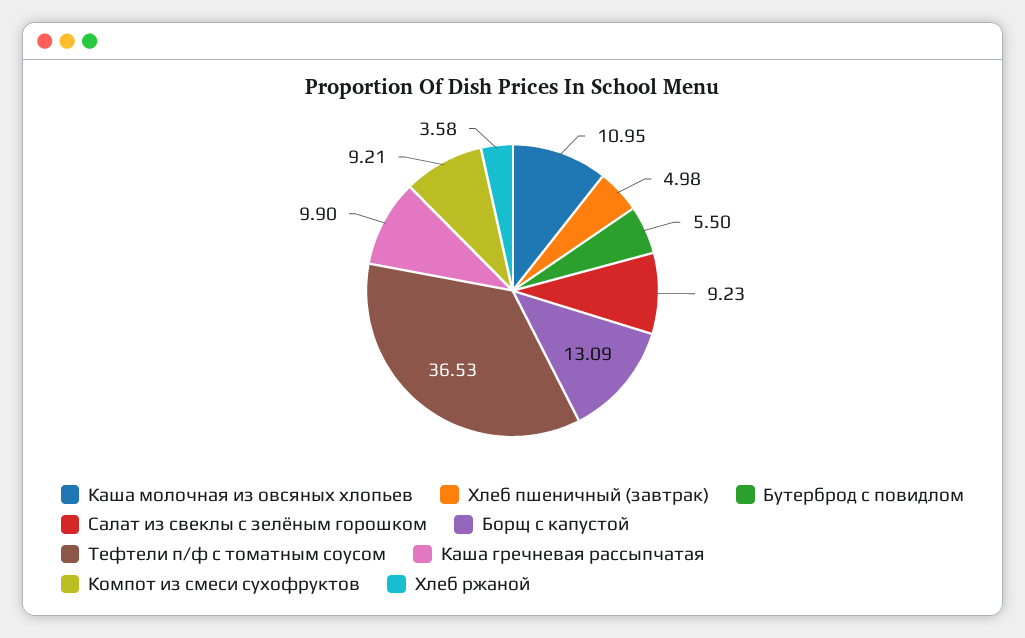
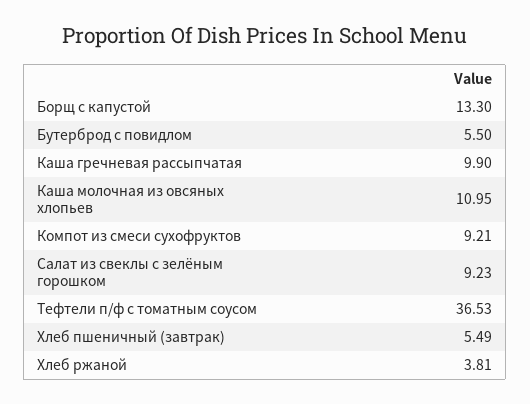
Хлеб пшеничный (завтрак): 4.98 -> 5.49
Борщ с капустой: 13.09 -> 13.3
Хлеб ржаной: 3.58 -> 3.81

